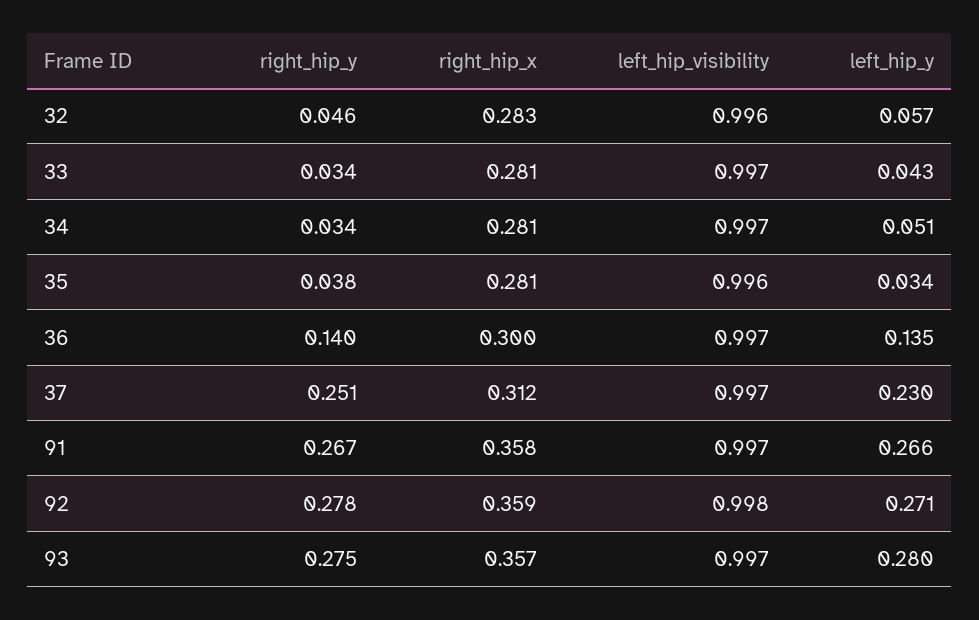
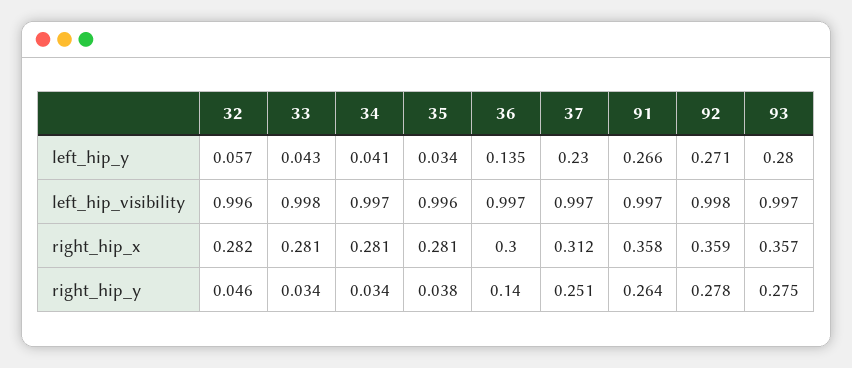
right_hip_x, 32: 0.283 -> 0.282
left_hip_visibility, 33: 0.997 -> 0.998
left_hip_y, 34: 0.051 -> 0.041
right_hip_y, 91: 0.267 -> 0.264

